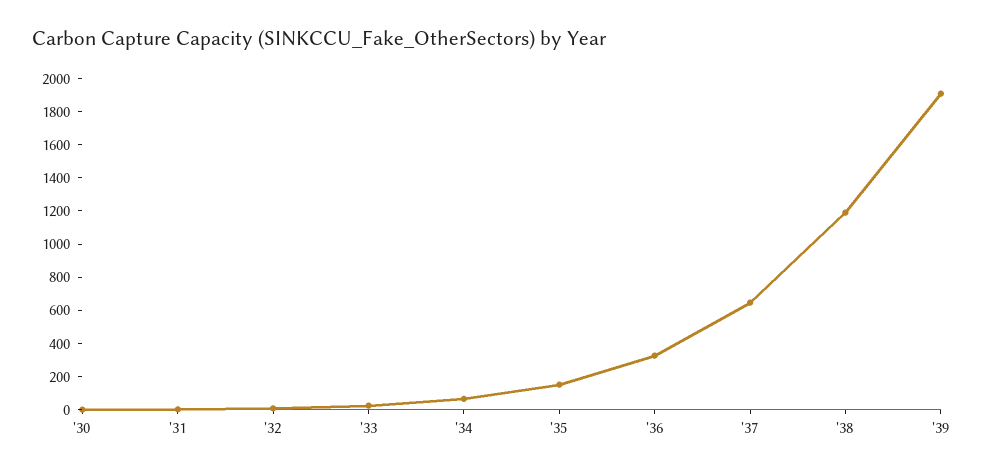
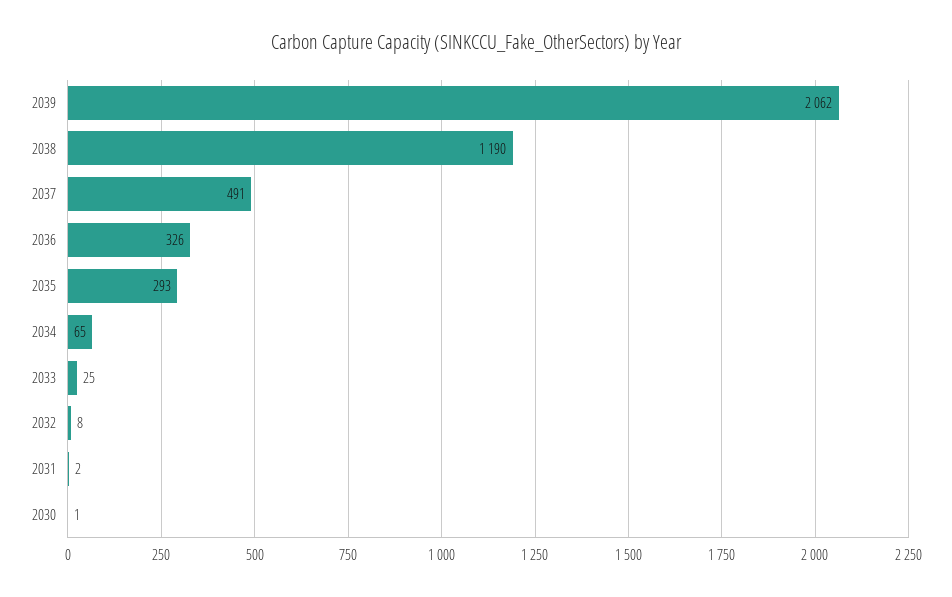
'35: 150 -> 293
'37: 650 -> 491
'39: 1900 -> 2062

